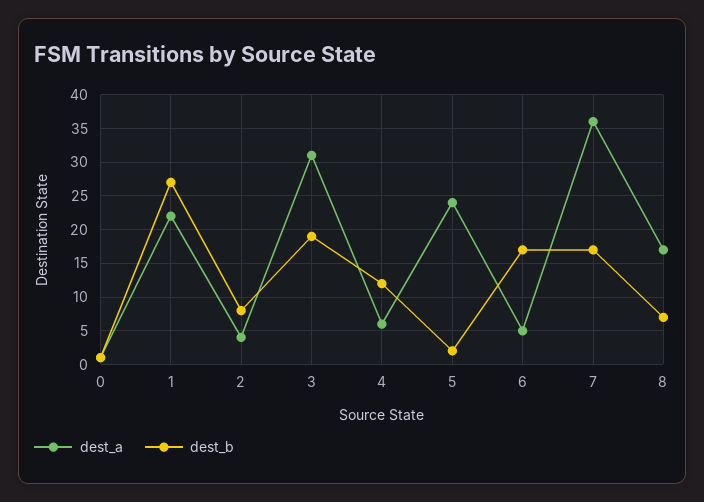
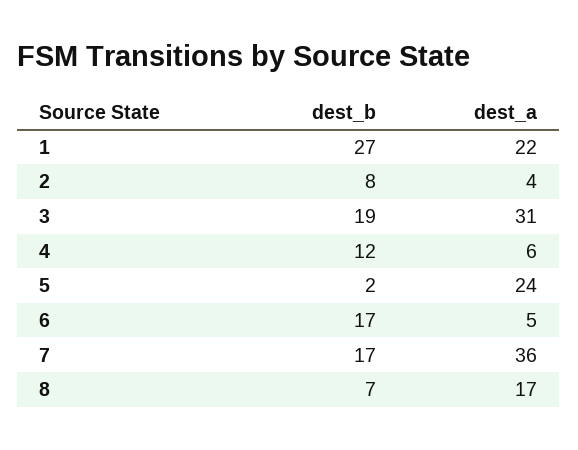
dest_a, 0: 1 -> none
dest_b, 0: 1 -> none

